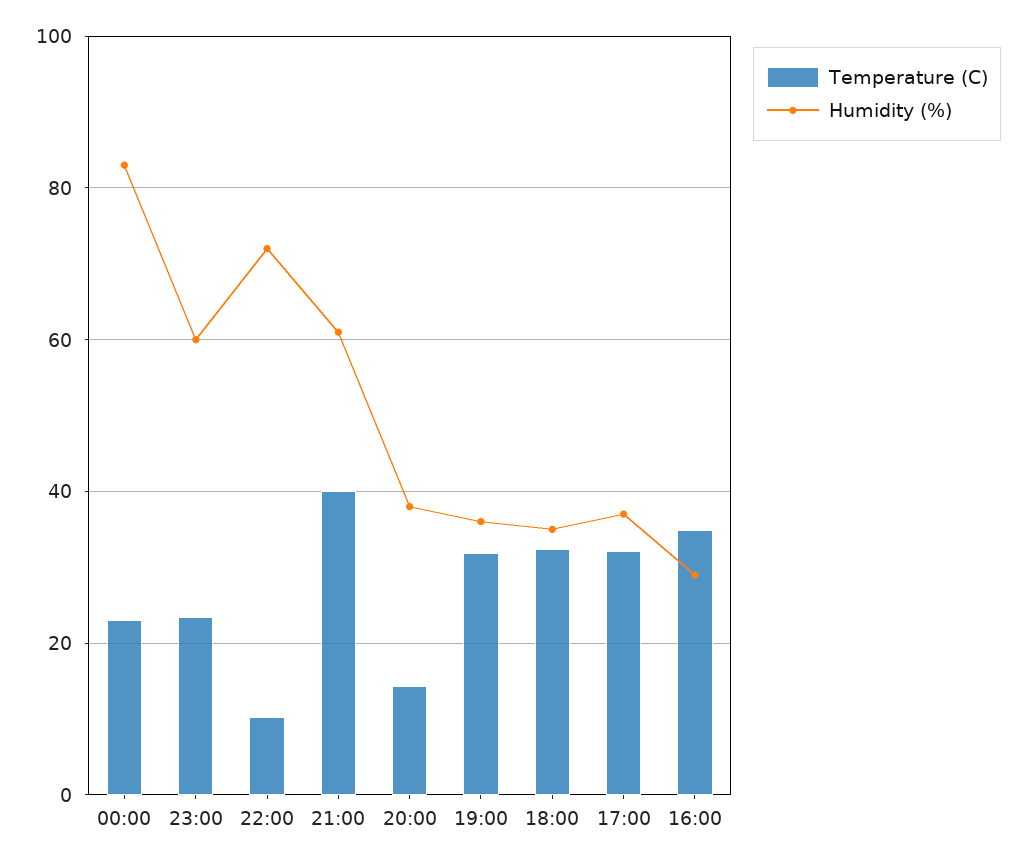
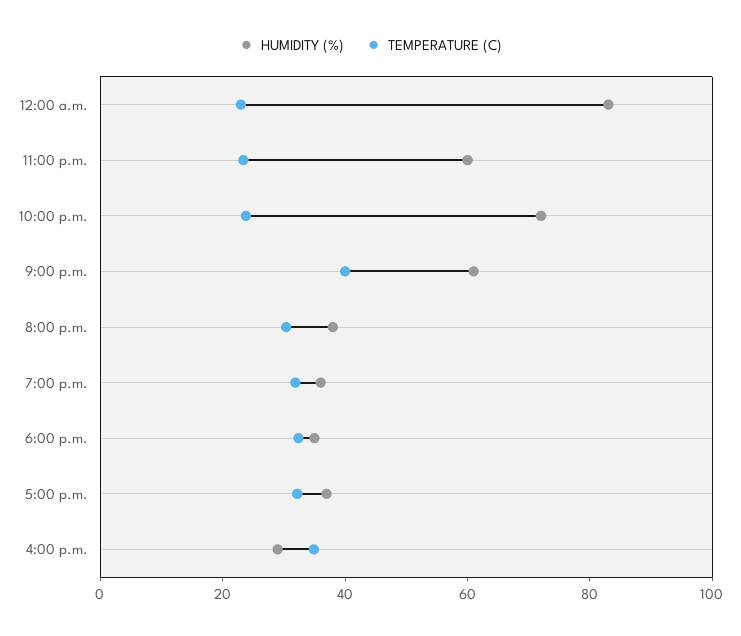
Temperature (C), 22:00: 10 -> 25
Temperature (C), 20:00: 14 -> 30

